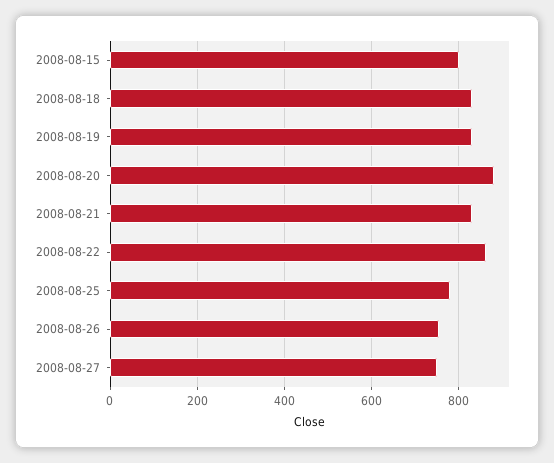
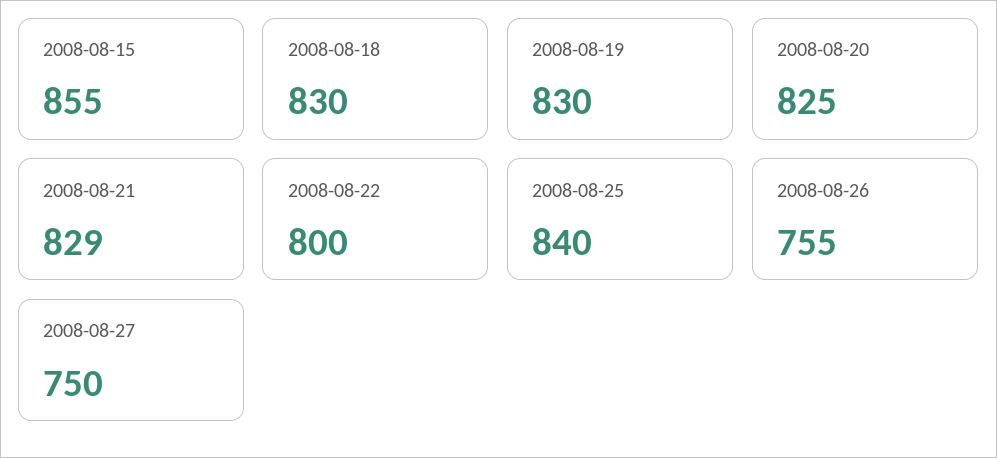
2008-08-15: 800 -> 855
2008-08-20: 880 -> 825
2008-08-22: 860 -> 800
2008-08-25: 780 -> 840

